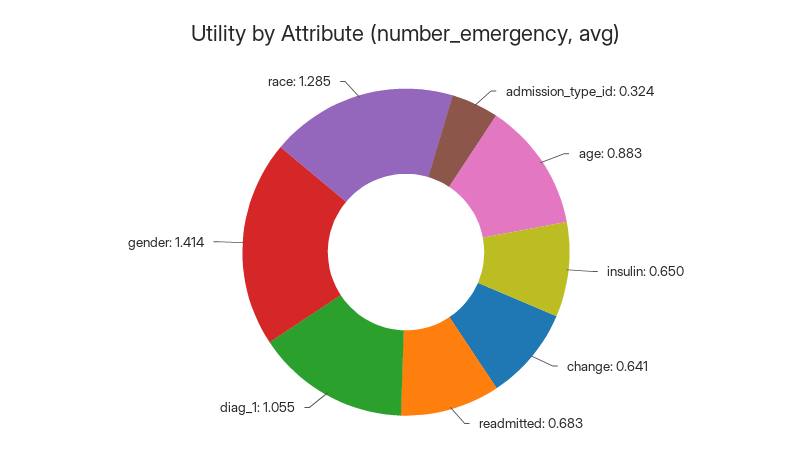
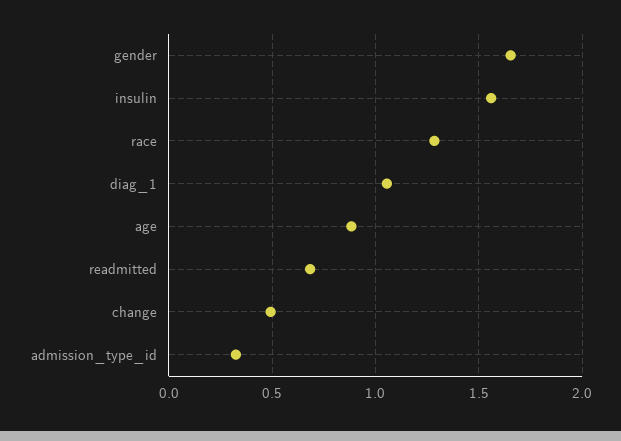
insulin: 0.65 -> 1.55
change: 0.641 -> 0.5
gender: 1.414 -> 1.65

